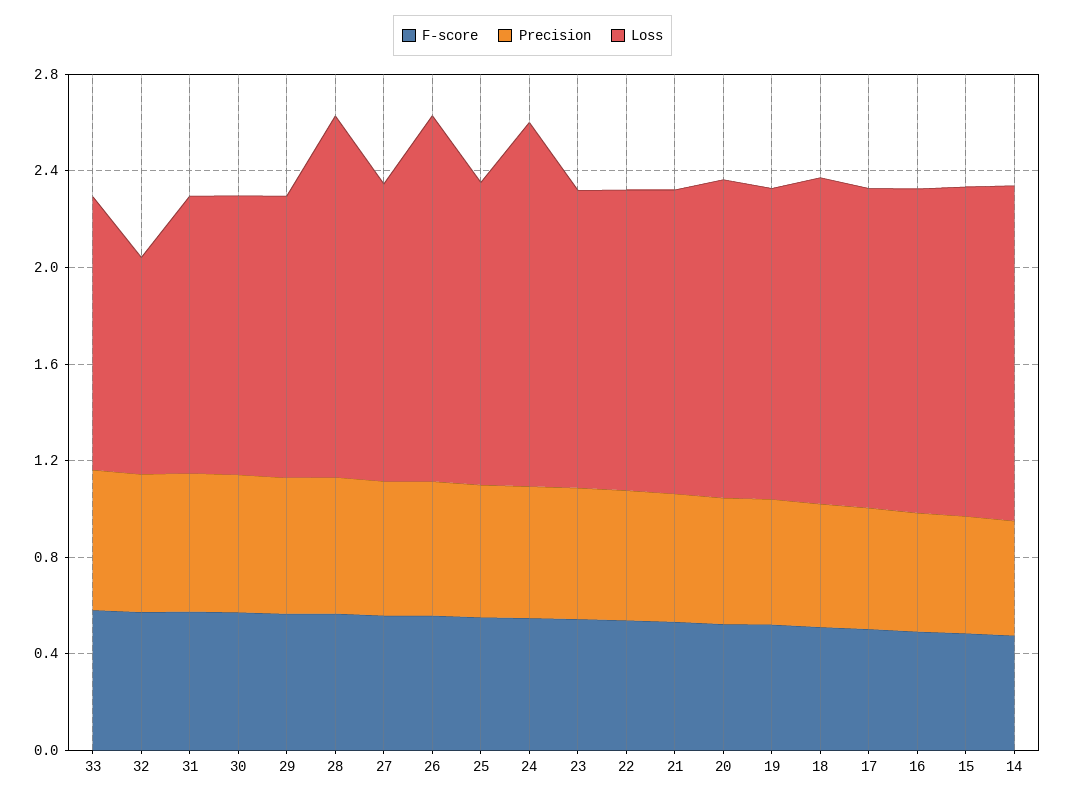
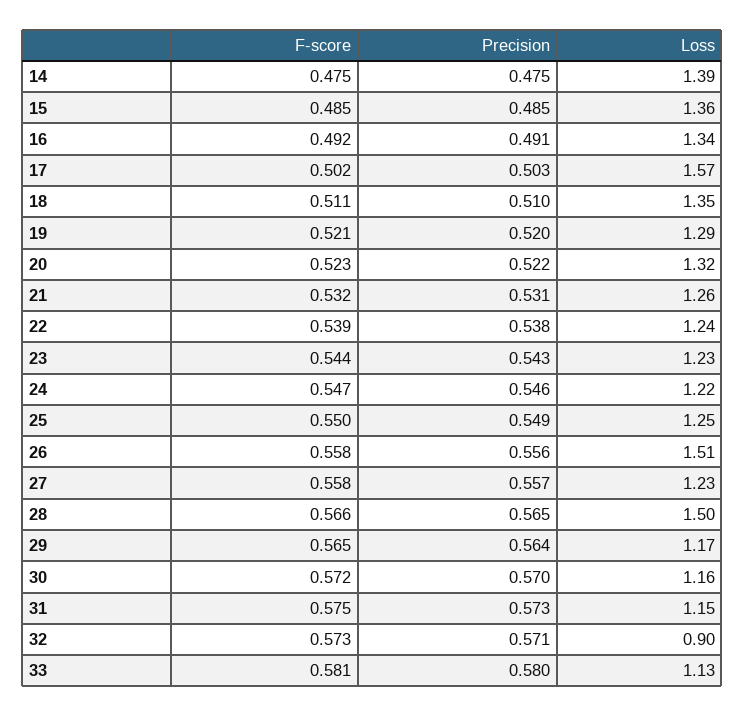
Loss, 24: 1.5 -> 1.22
Loss, 17: 1.3 -> 1.57

